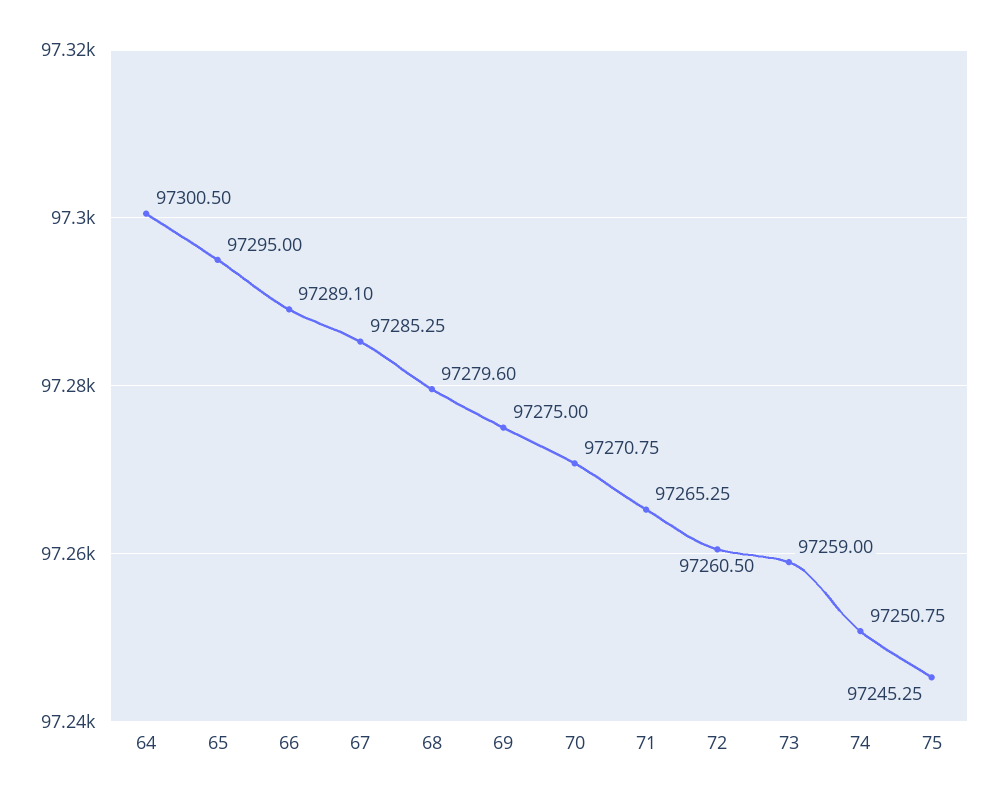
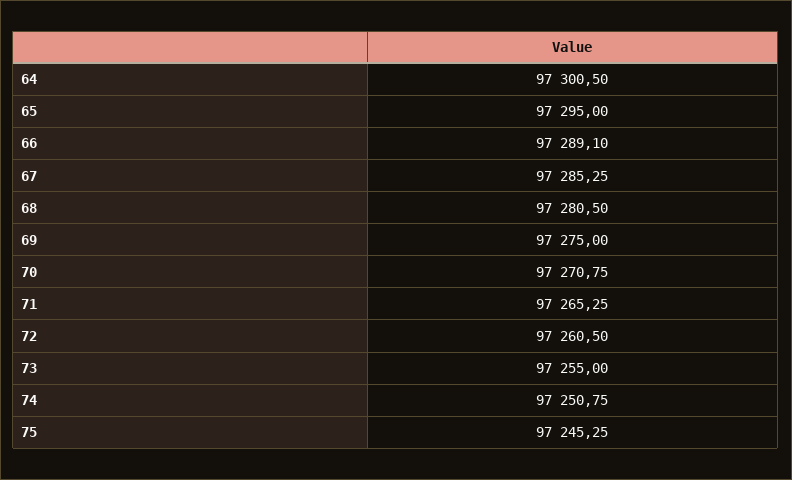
68: 97279.6 -> 97280.5
73: 97259 -> 97255

